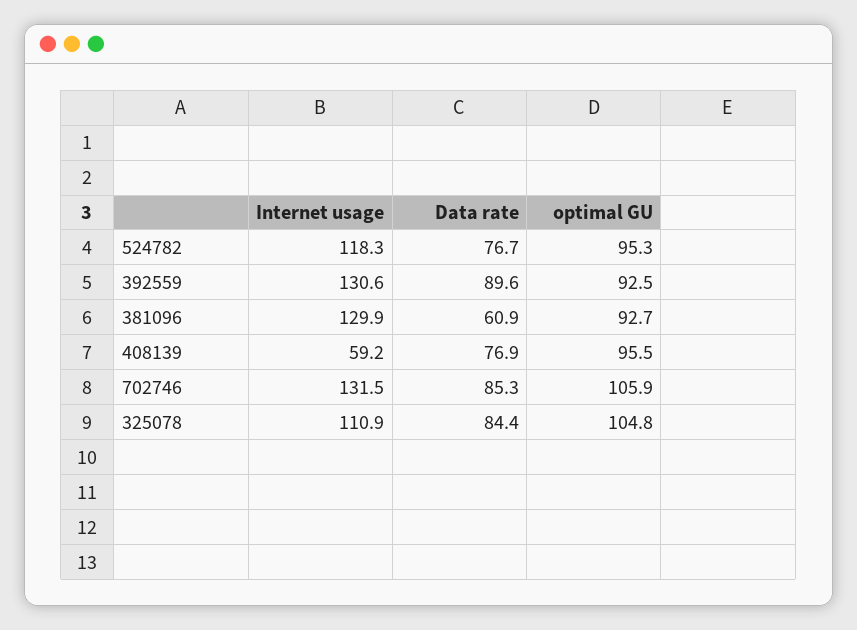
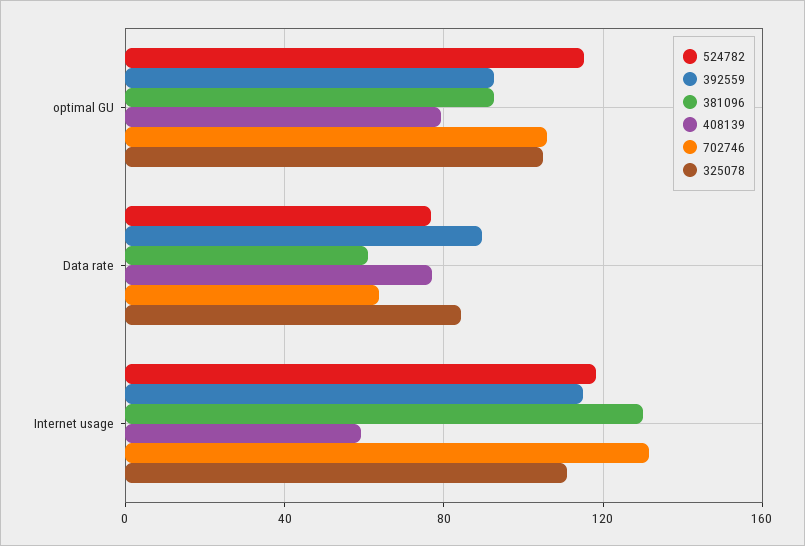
524782, optimal GU: 95.3 -> 115
392559, Internet usage: 130.6 -> 115
408139, optimal GU: 95.5 -> 80
702746, Data rate: 85.3 -> 65

